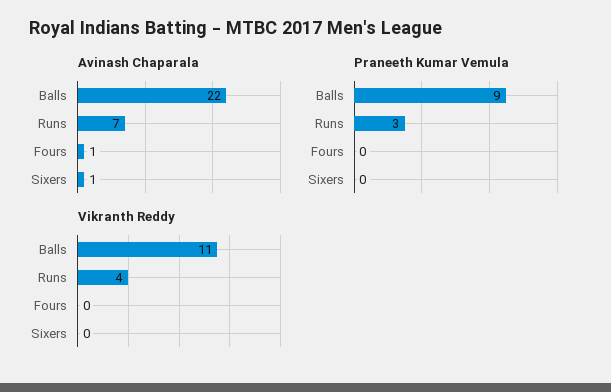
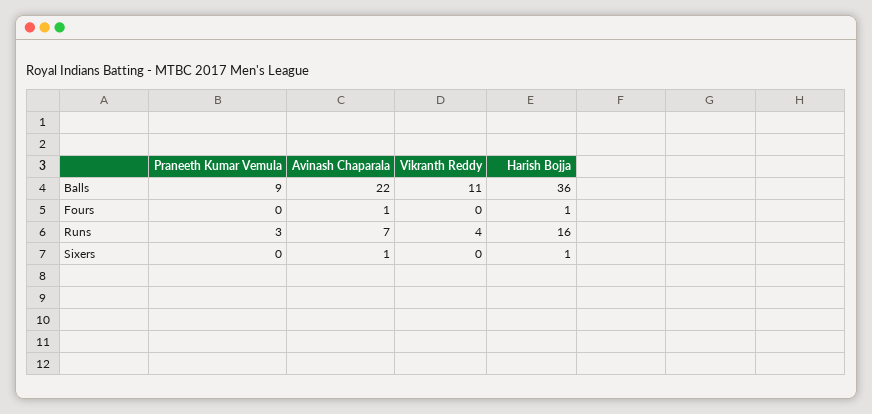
Harish Bojja, Balls: none -> 36
Harish Bojja, Fours: none -> 1
Harish Bojja, Runs: none -> 16
Harish Bojja, Sixers: none -> 1

